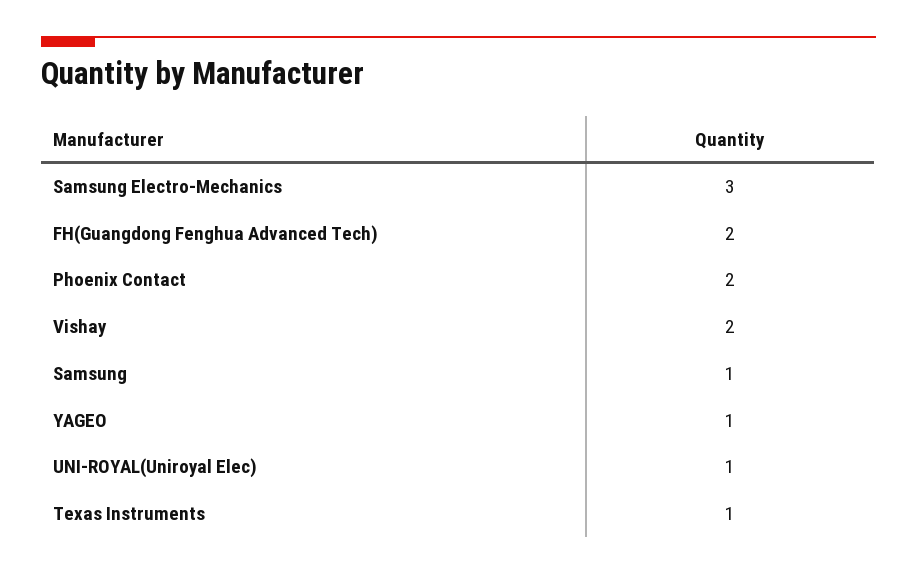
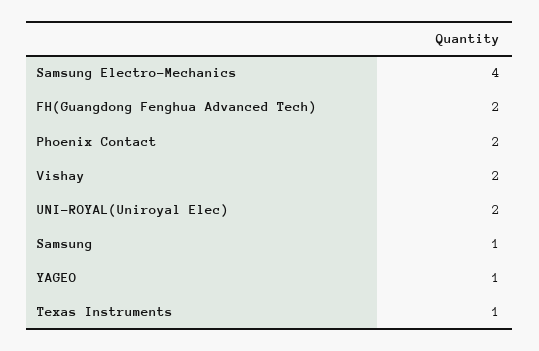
Samsung Electro-Mechanics: 3 -> 4
UNI-ROYAL(Uniroyal Elec): 1 -> 2

